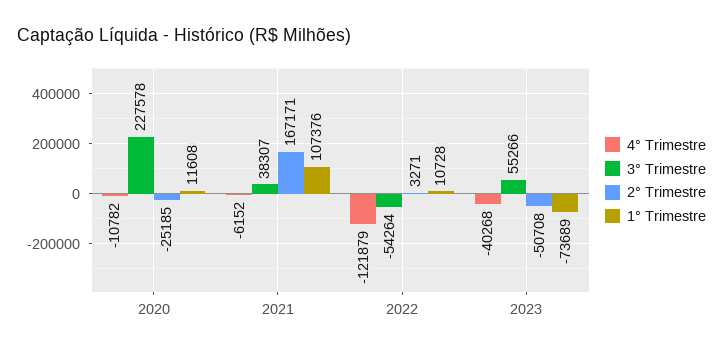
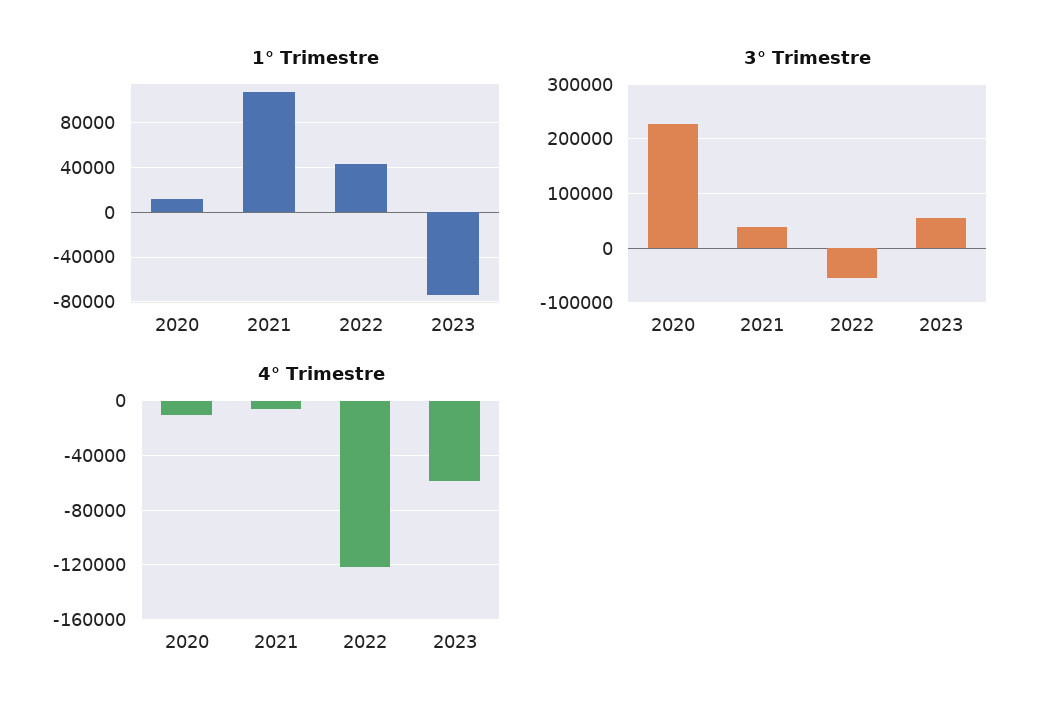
2° Trimestre, 2020: -25185 -> none
2° Trimestre, 2021: 167171 -> none
2° Trimestre, 2022: 3271 -> none
1° Trimestre, 2022: 10728 -> 40000
4° Trimestre, 2023: -40268 -> -60000
2° Trimestre, 2023: -50708 -> none

